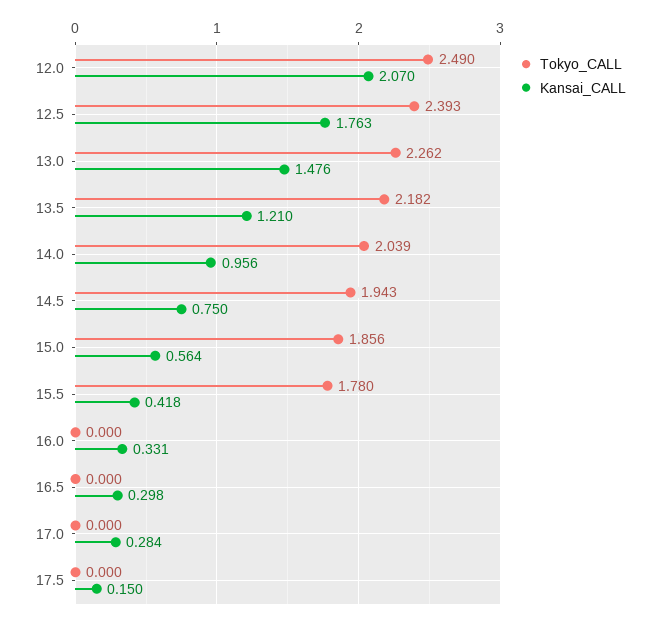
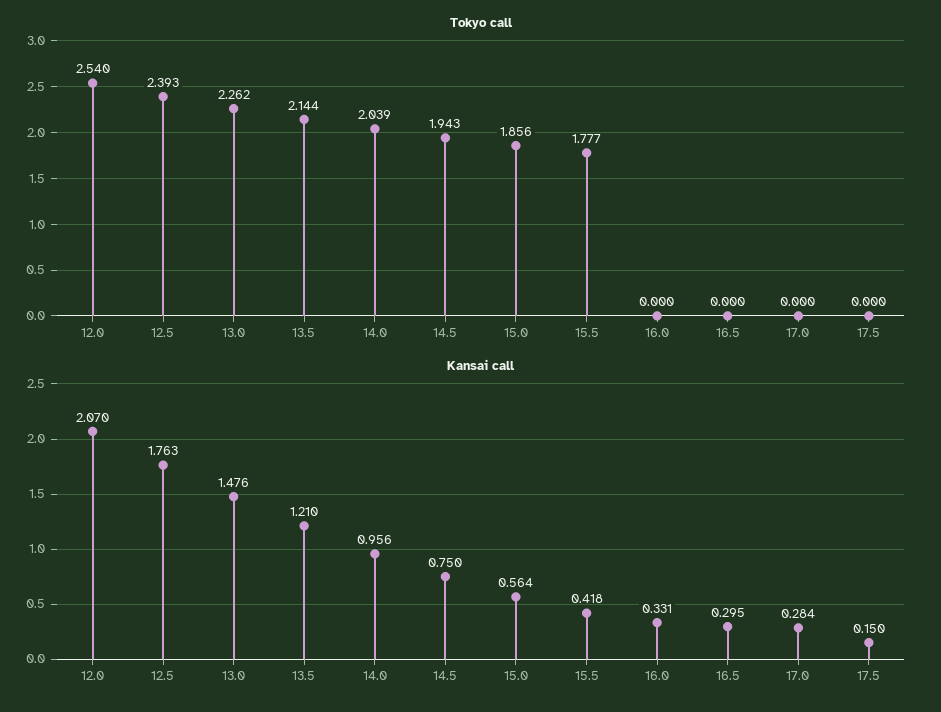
Tokyo_CALL, 12.0: 2.49 -> 2.54
Tokyo_CALL, 13.5: 2.182 -> 2.144
Tokyo_CALL, 15.5: 1.78 -> 1.777
Kansai_CALL, 16.5: 0.298 -> 0.295

